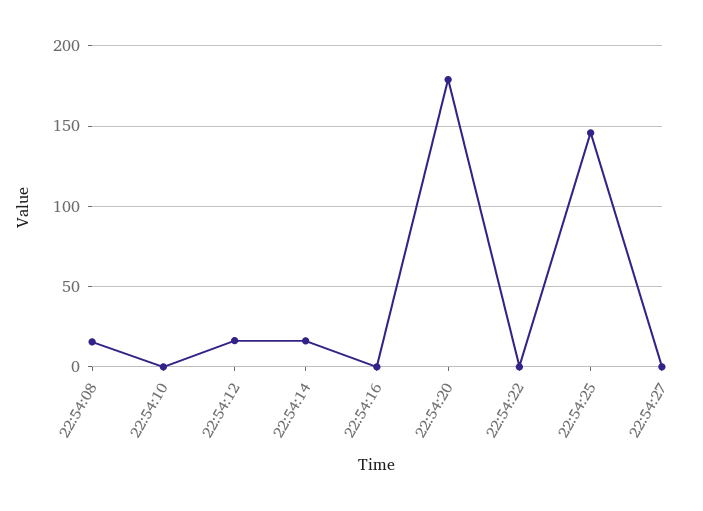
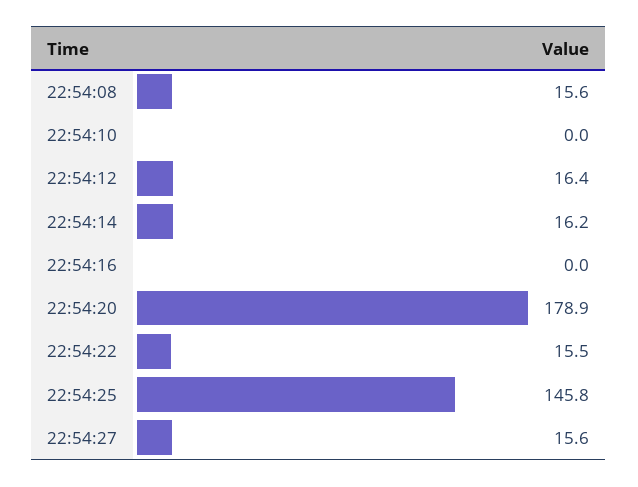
22:54:22: 0 -> 15.5
22:54:27: 0 -> 15.6

